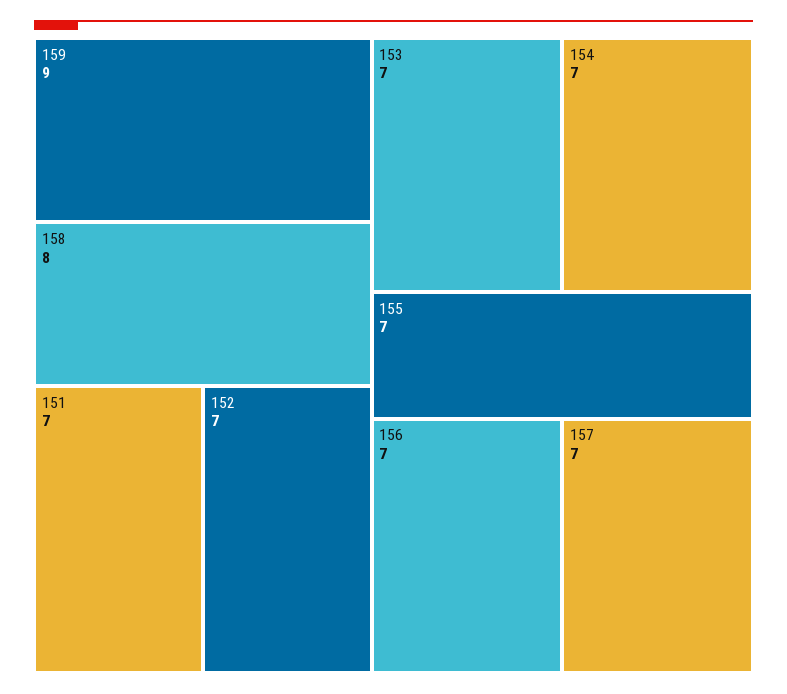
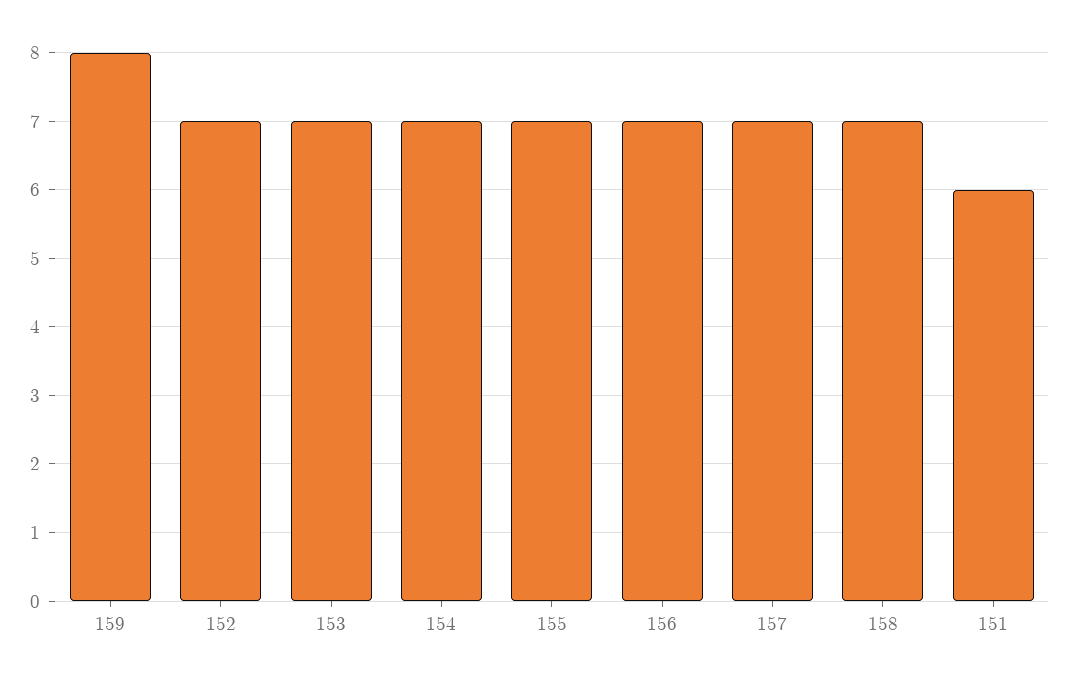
159: 9 -> 8
158: 8 -> 7
151: 7 -> 6

